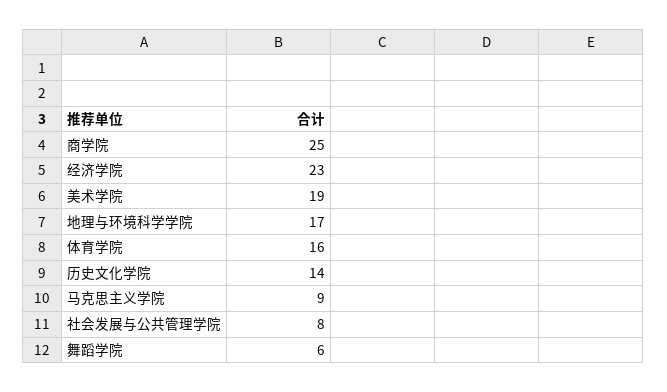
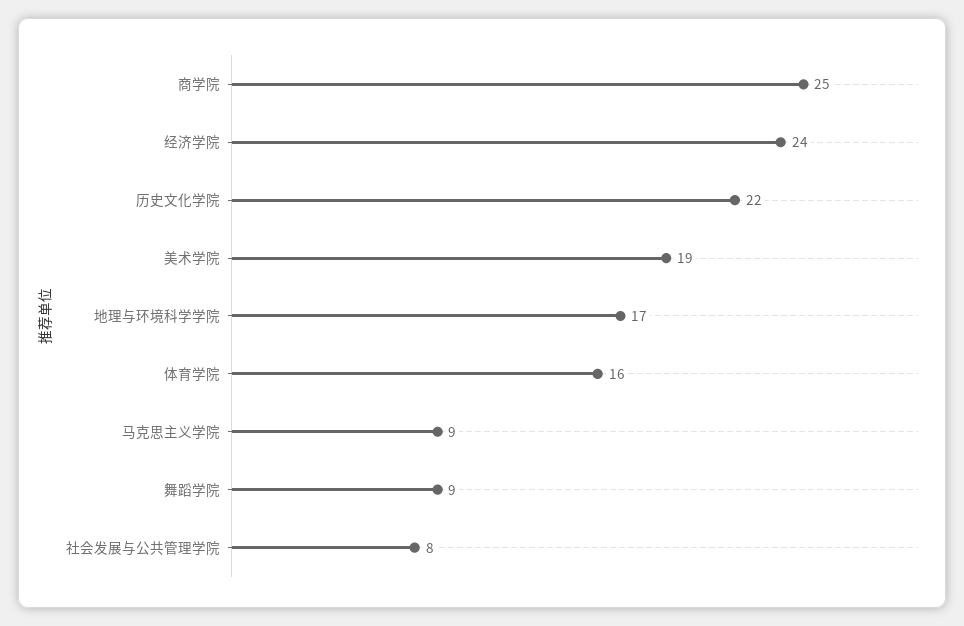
经济学院: 23 -> 24
历史文化学院: 14 -> 22
舞蹈学院: 6 -> 9

